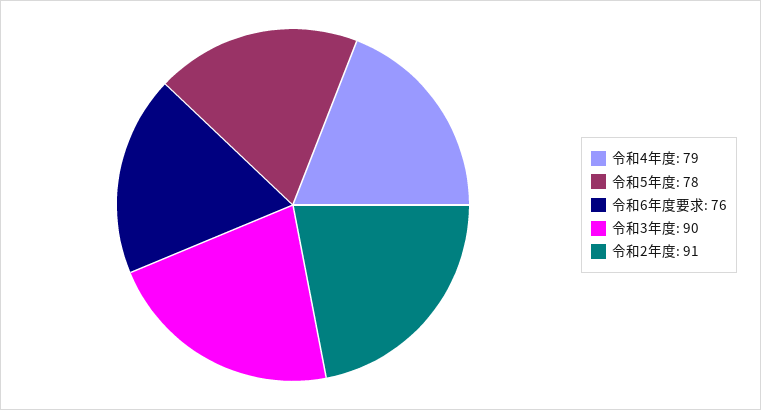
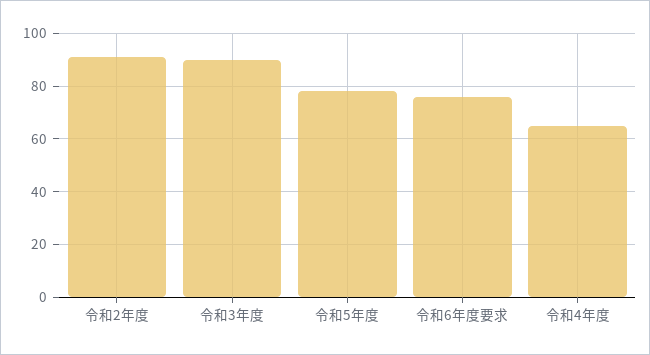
令和4年度: 79 -> 65

